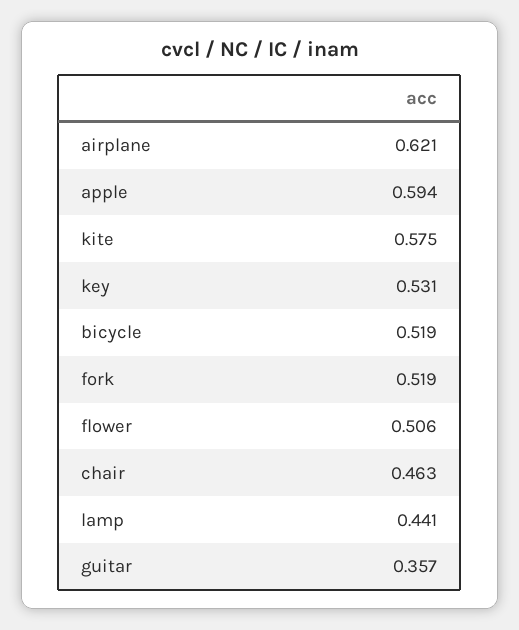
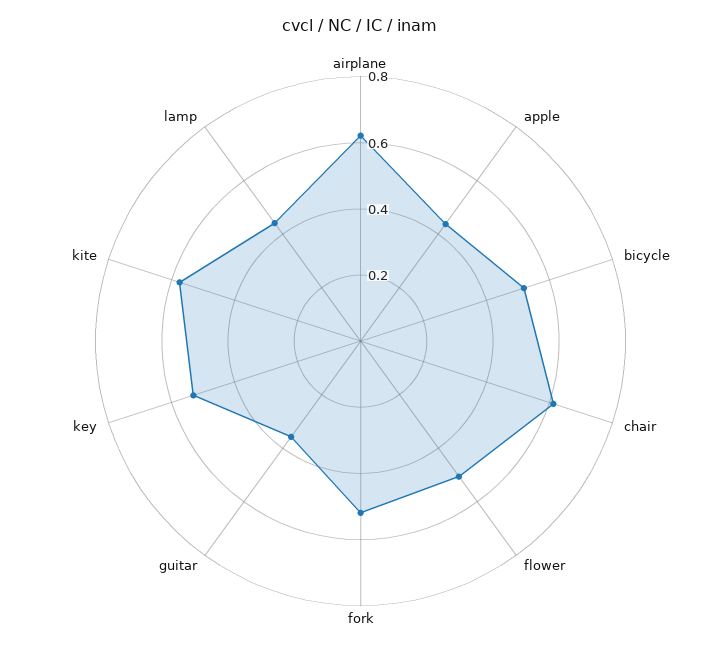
apple: 0.594 -> 0.45
chair: 0.463 -> 0.6

